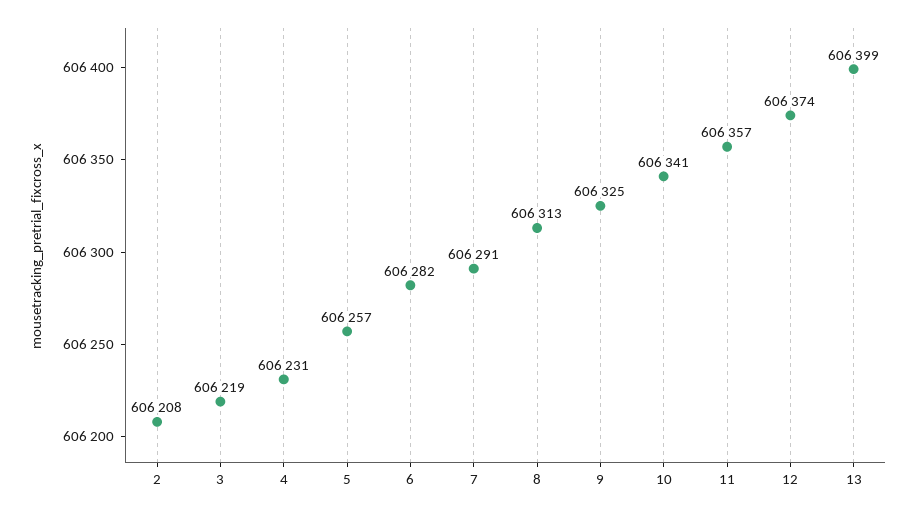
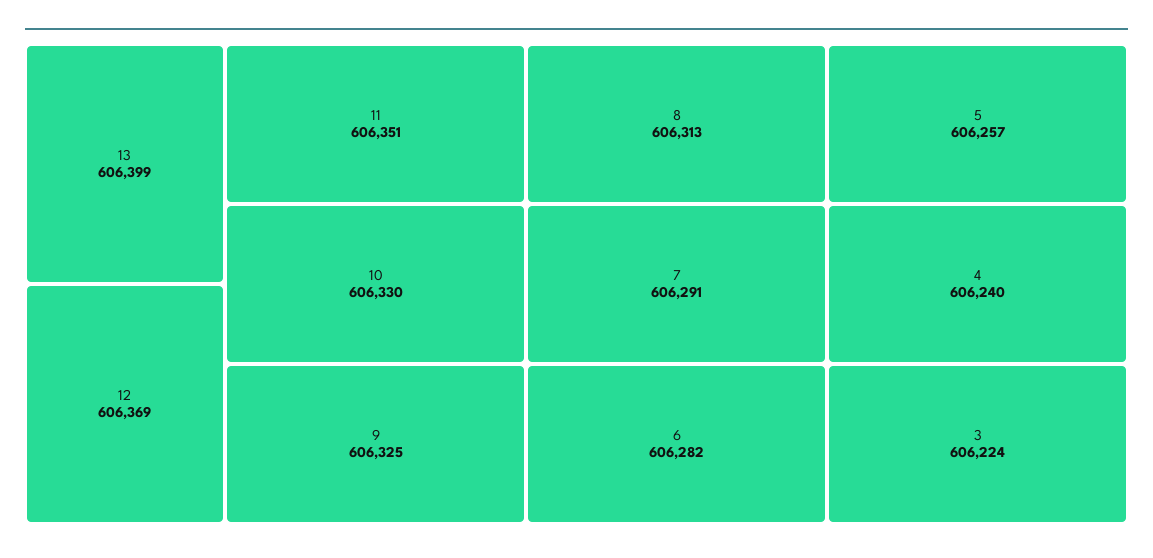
2: 606208 -> none
3: 606219 -> 606224
4: 606231 -> 606240
10: 606341 -> 606330
11: 606357 -> 606351
12: 606374 -> 606369

